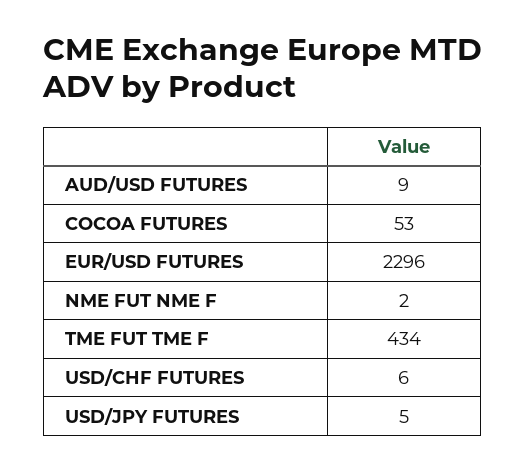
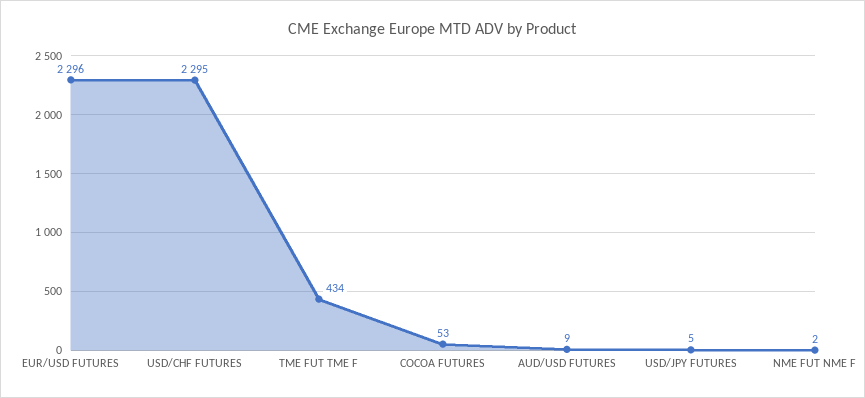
USD/CHF FUTURES: 6 -> 2295

